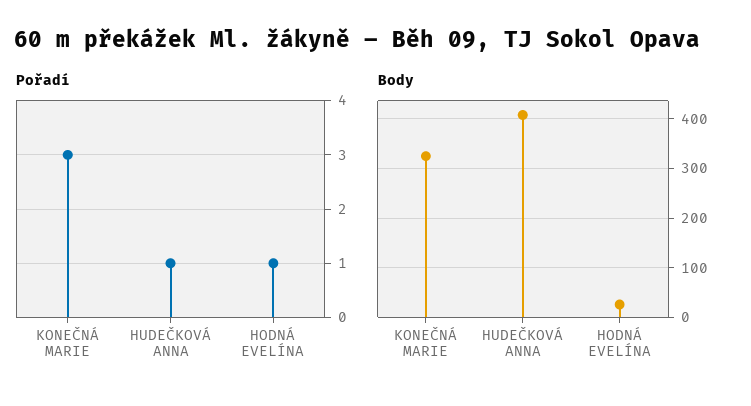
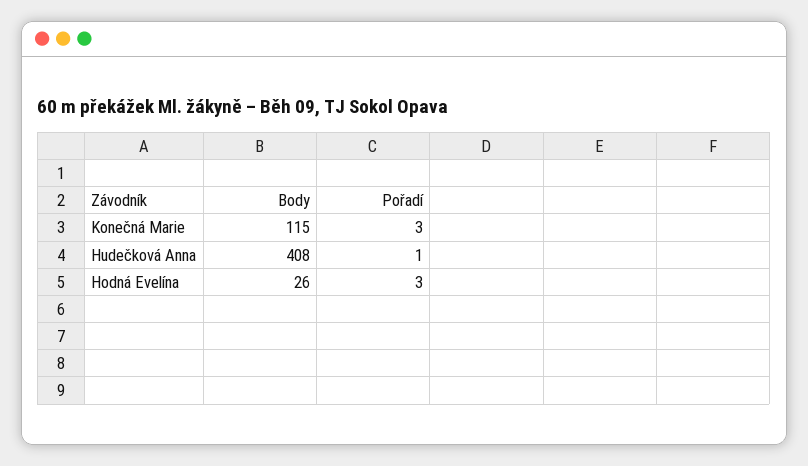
Pořadí, HODNÁ EVELÍNA: 1 -> 3
Body, KONEČNÁ MARIE: 320 -> 115

